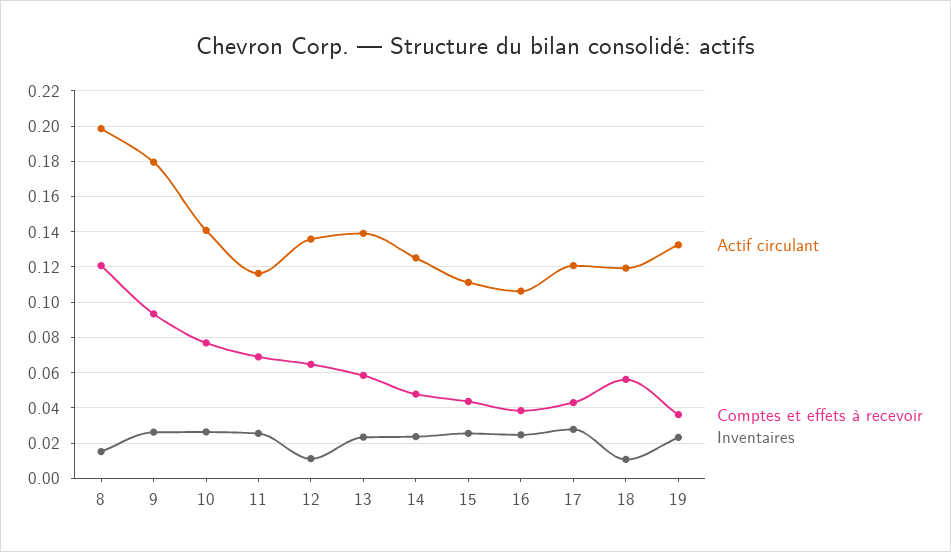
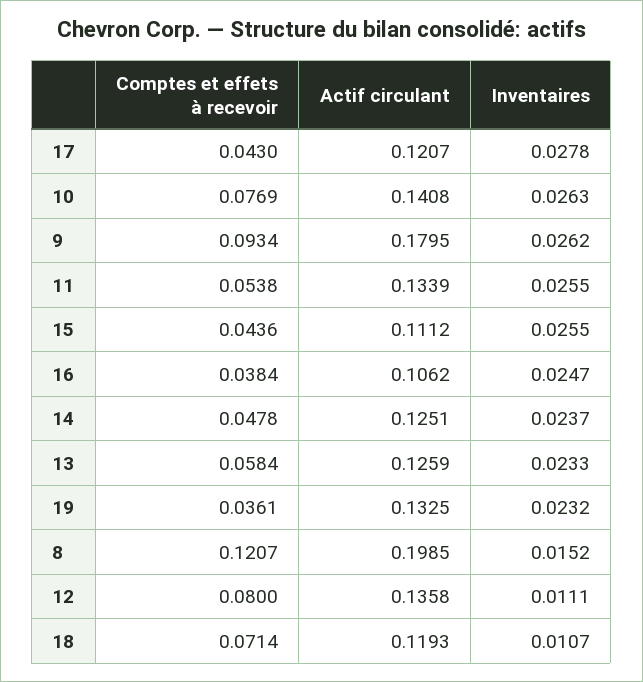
Actif circulant, 11: 0.115 -> 0.1339
Comptes et effets à recevoir, 11: 0.07 -> 0.0538
Comptes et effets à recevoir, 12: 0.065 -> 0.08
Actif circulant, 13: 0.14 -> 0.1259
Comptes et effets à recevoir, 18: 0.055 -> 0.0714

